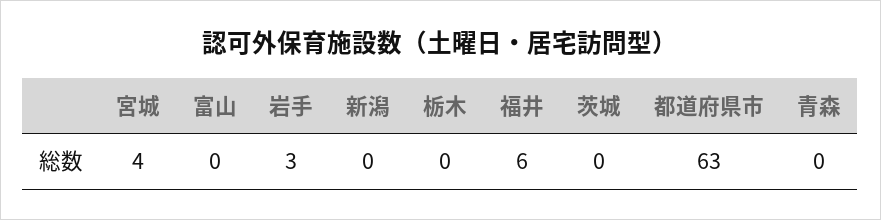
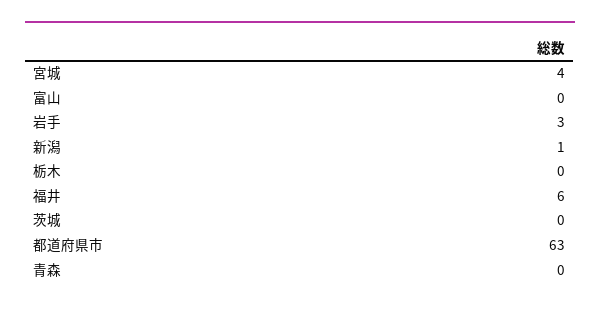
新潟: 0 -> 1

